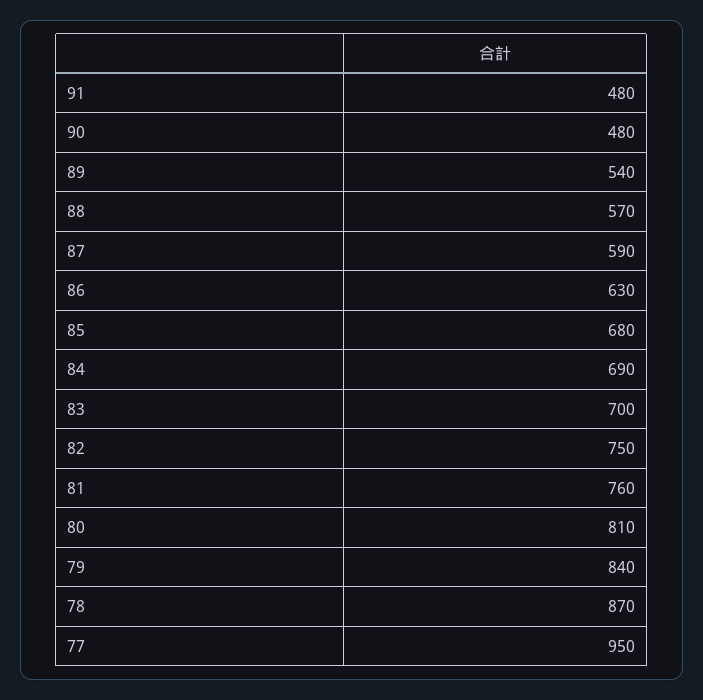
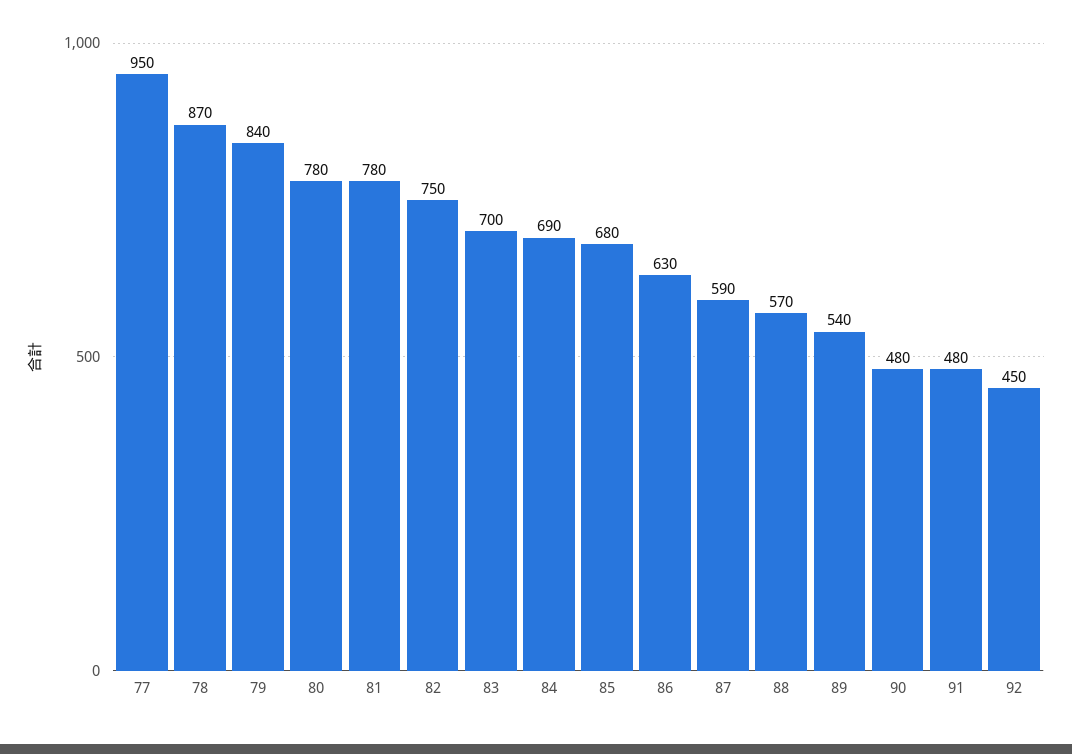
81: 760 -> 780
80: 810 -> 780
92: none -> 450

